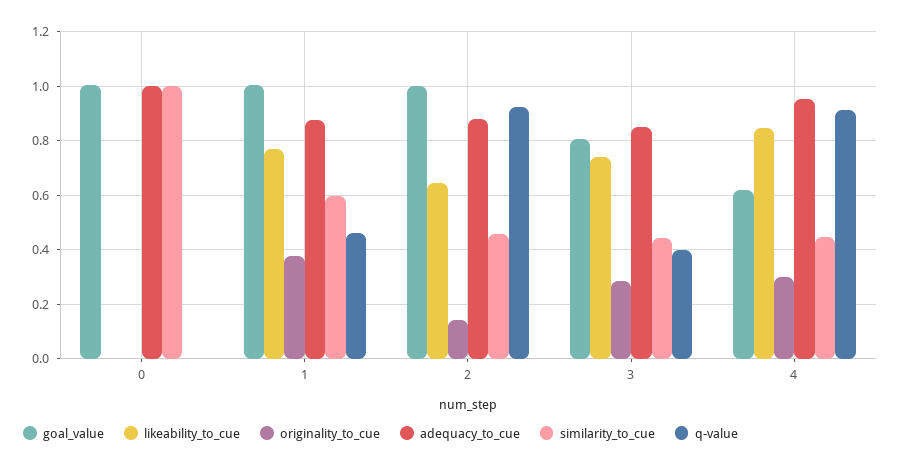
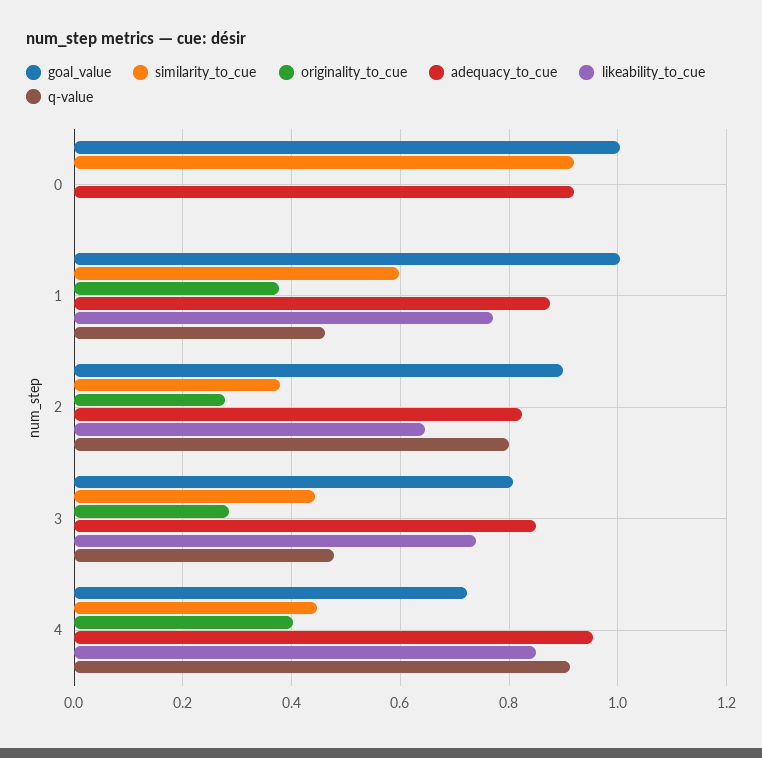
adequacy_to_cue, 0: 1 -> 0.92
similarity_to_cue, 0: 1 -> 0.92
goal_value, 2: 1 -> 0.9
originality_to_cue, 2: 0.15 -> 0.28
adequacy_to_cue, 2: 0.875 -> 0.82
similarity_to_cue, 2: 0.45 -> 0.38
q-value, 2: 0.925 -> 0.8
q-value, 3: 0.4 -> 0.48
goal_value, 4: 0.625 -> 0.72
originality_to_cue, 4: 0.3 -> 0.4

